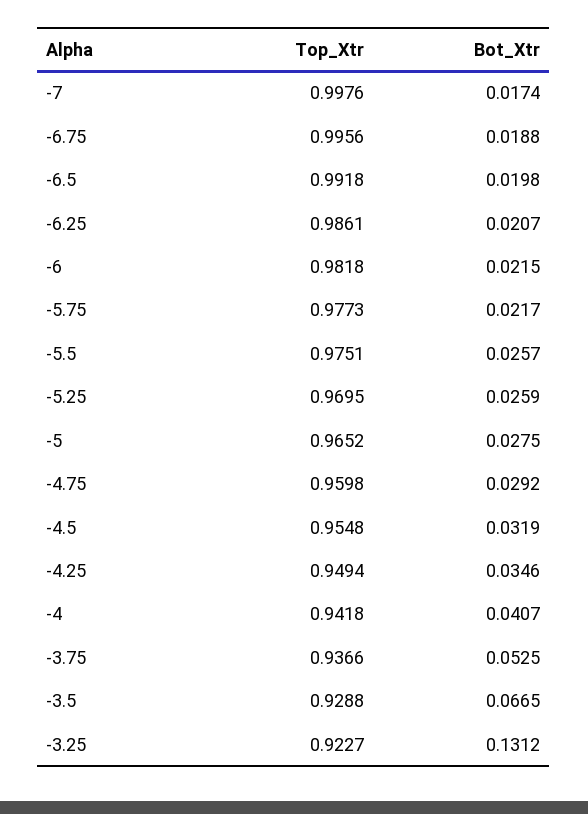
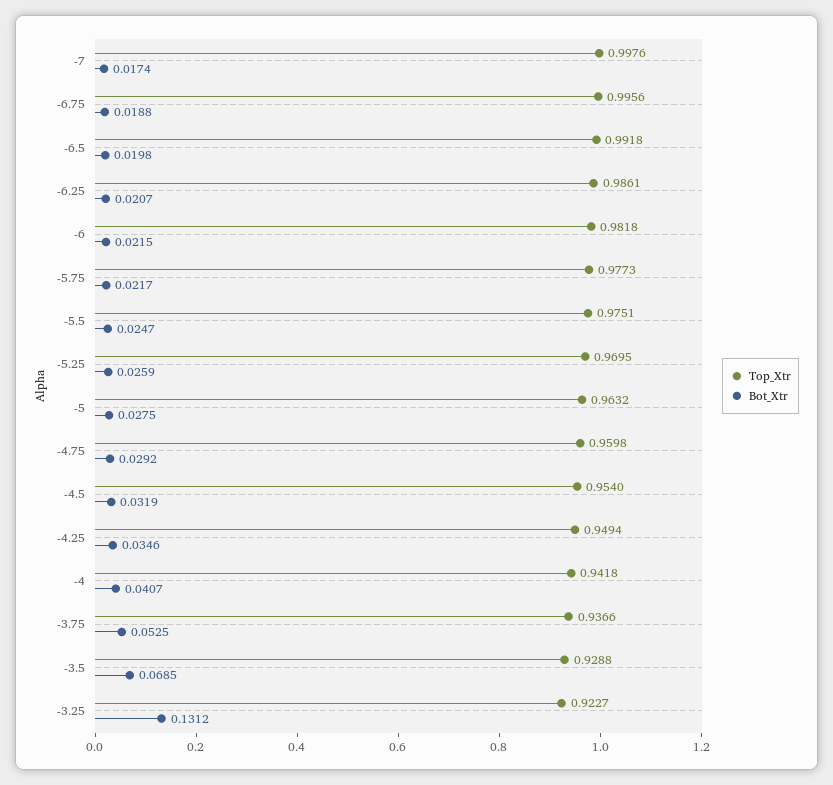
Bot_Xtr, -5.5: 0.0257 -> 0.0247
Top_Xtr, -5: 0.9652 -> 0.9632
Top_Xtr, -4.5: 0.9548 -> 0.954
Bot_Xtr, -3.5: 0.0665 -> 0.0685

